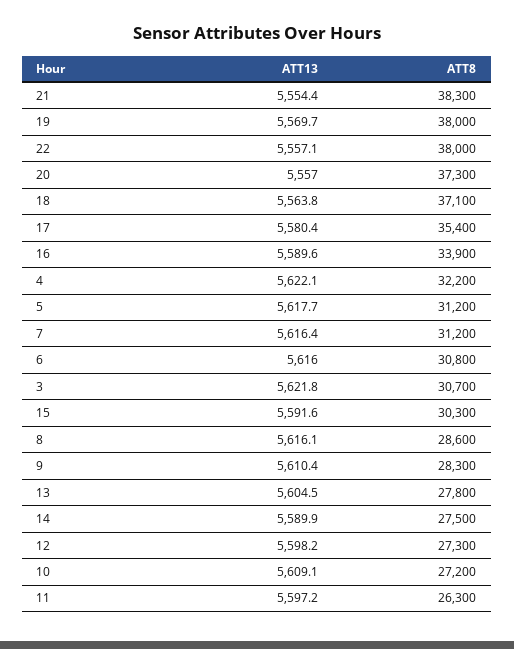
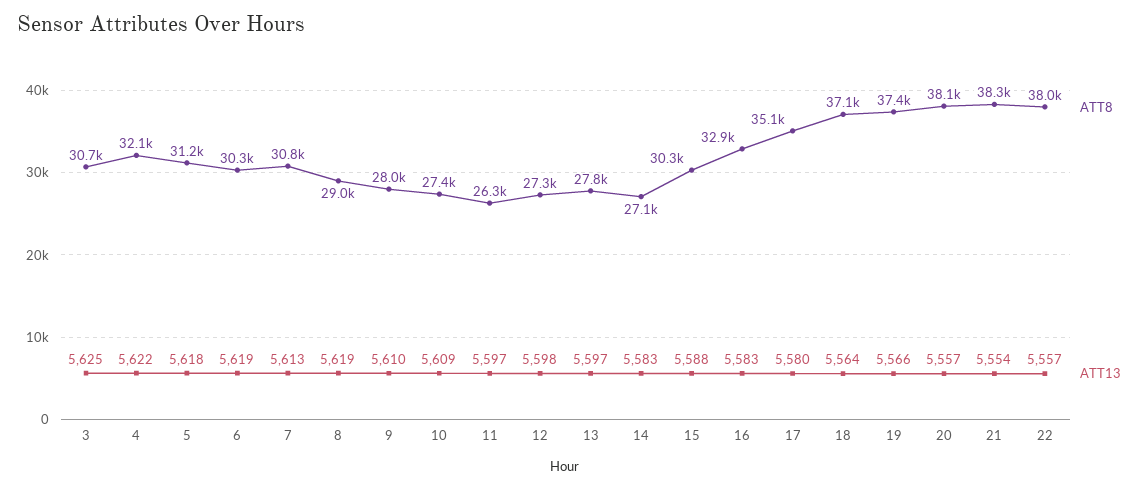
ATT13, 19: 5569.7 -> 5566
ATT8, 19: 38000 -> 37400
ATT8, 20: 37300 -> 38100
ATT8, 17: 35400 -> 35100
ATT13, 16: 5589.6 -> 5583
ATT8, 16: 33900 -> 32900
ATT8, 4: 32200 -> 32100
ATT13, 7: 5616.4 -> 5613
ATT8, 7: 31200 -> 30800
ATT13, 6: 5616 -> 5619
ATT8, 6: 30800 -> 30300
ATT13, 3: 5621.8 -> 5625
ATT13, 15: 5591.6 -> 5588
ATT13, 8: 5616.1 -> 5619
ATT8, 8: 28600 -> 29000
ATT8, 9: 28300 -> 28000
ATT13, 13: 5604.5 -> 5597
ATT13, 14: 5589.9 -> 5583
ATT8, 14: 27500 -> 27100
ATT8, 10: 27200 -> 27400

